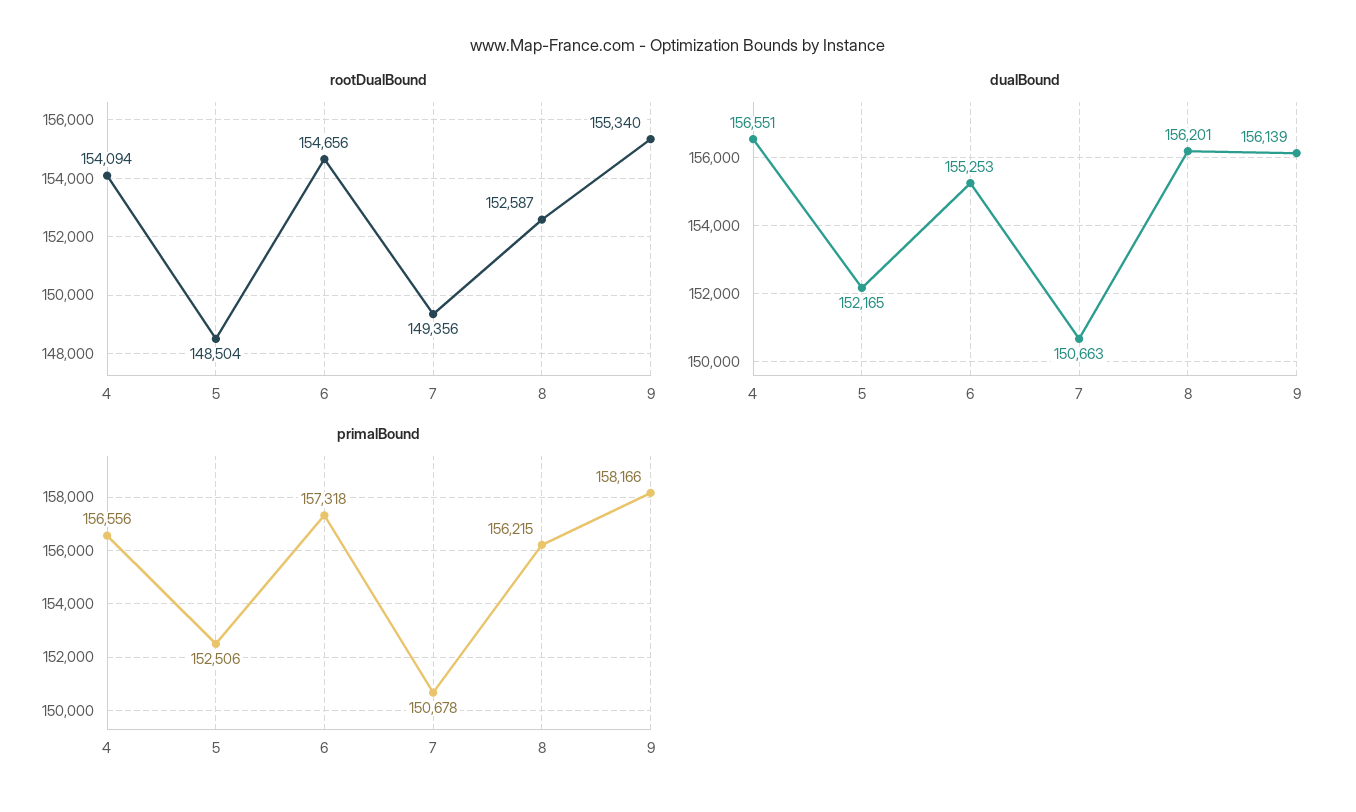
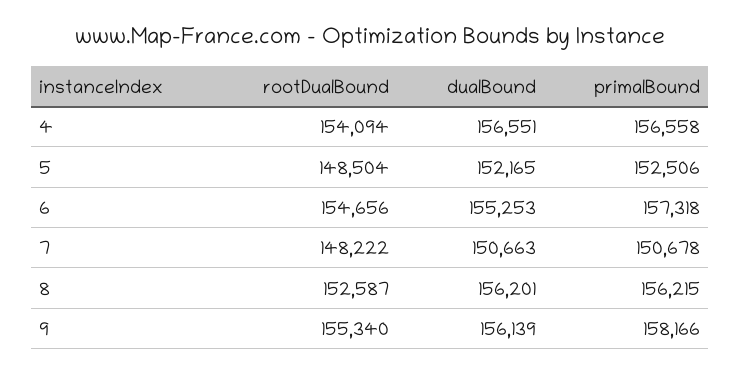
rootDualBound, 7: 149356 -> 148222
primalBound, 4: 156556 -> 156558

